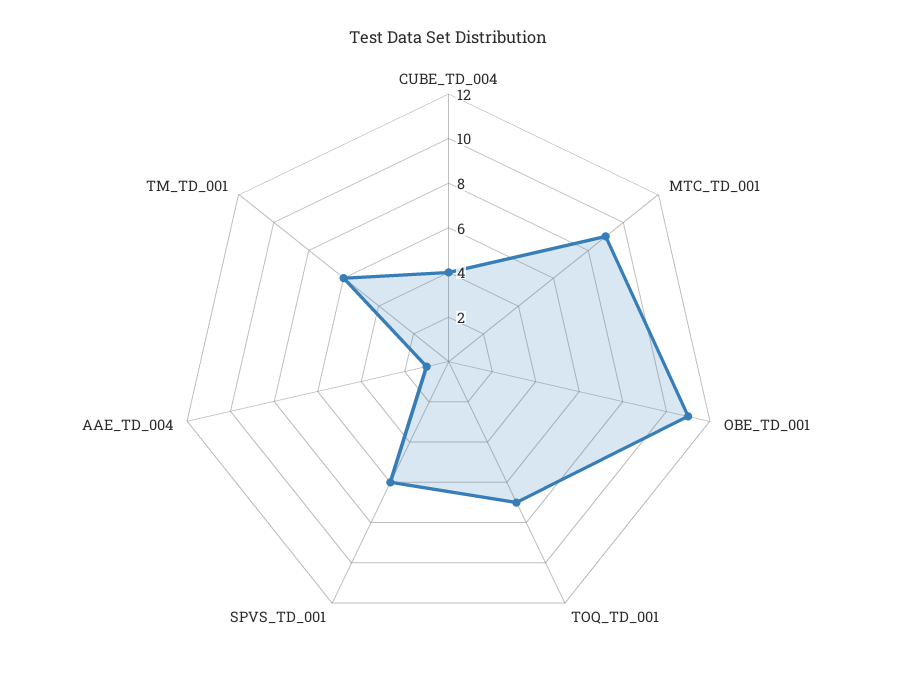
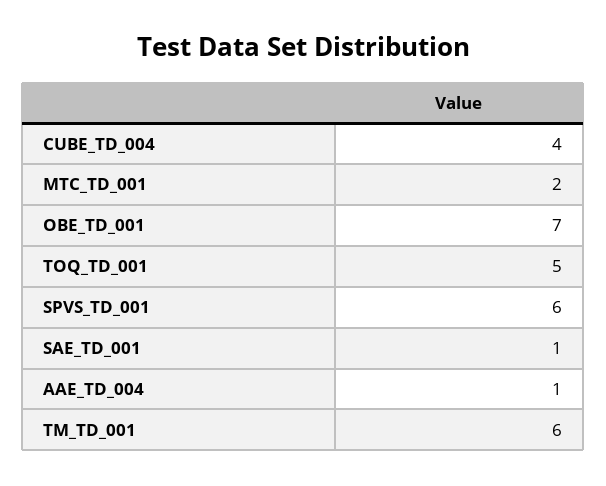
MTC_TD_001: 9 -> 2
OBE_TD_001: 11 -> 7
TOQ_TD_001: 7 -> 5
SAE_TD_001: none -> 1

